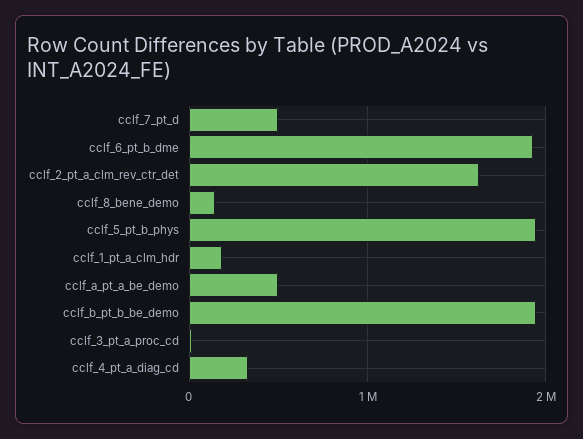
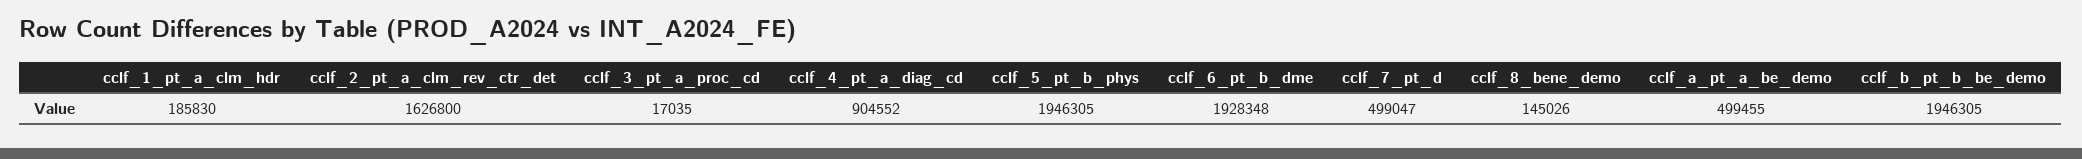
cclf_4_pt_a_diag_cd: 300000 -> 904552

